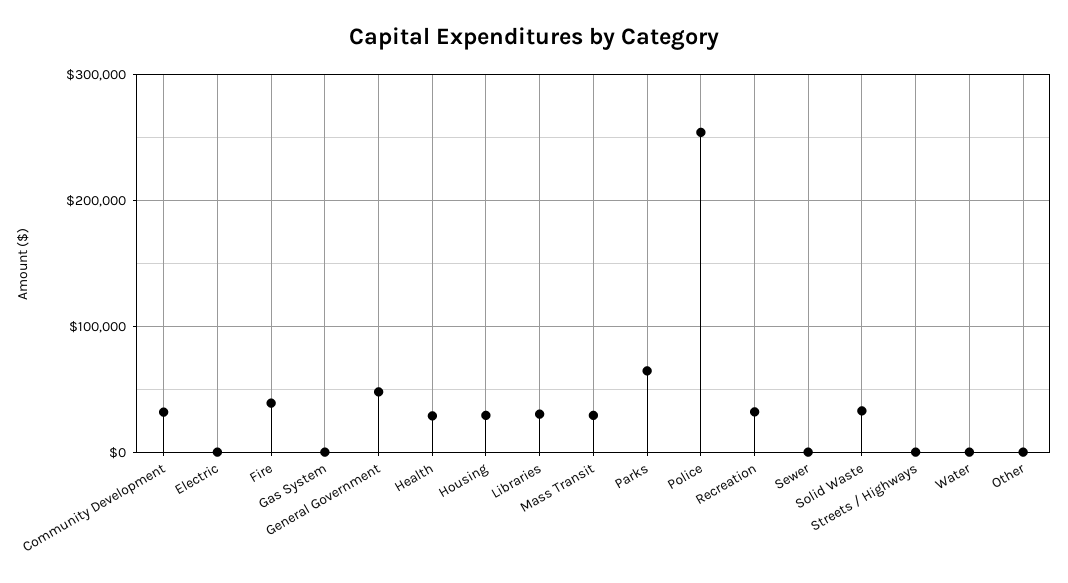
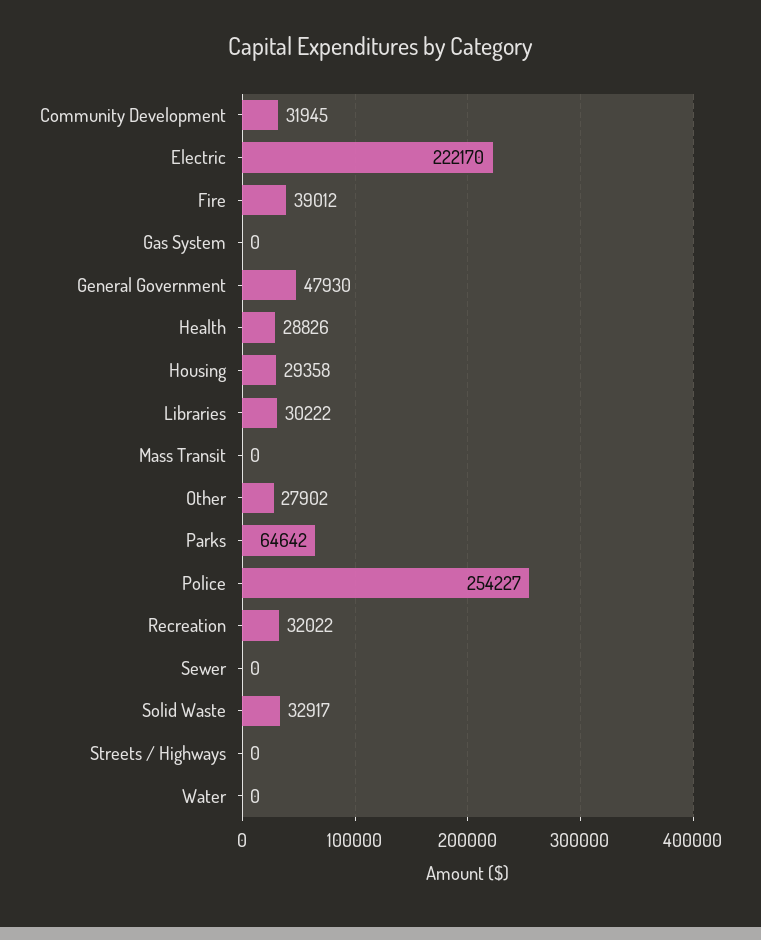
Electric: 0 -> 222170
Mass Transit: 30000 -> 0
Other: 0 -> 27902

